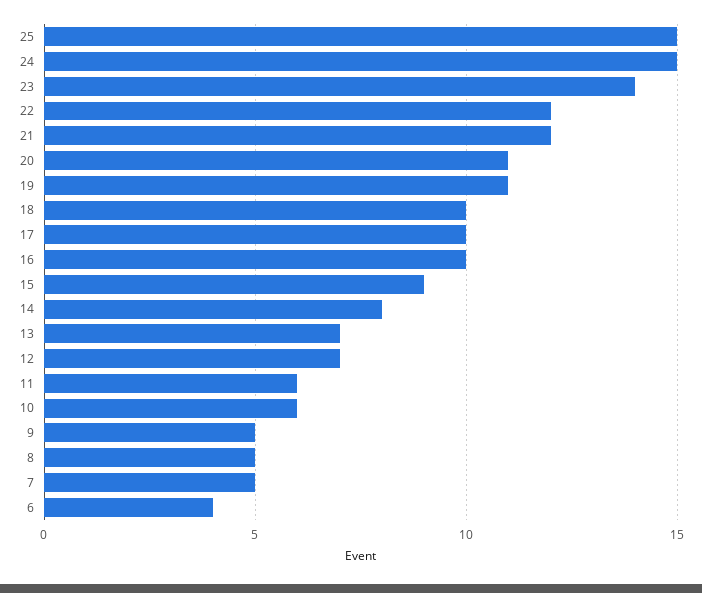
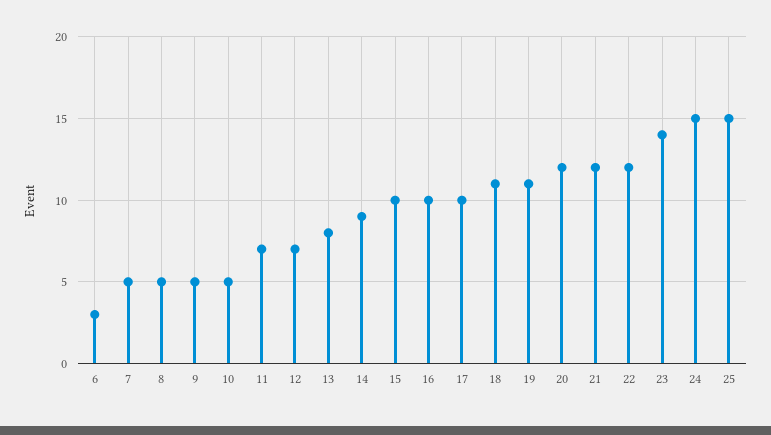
20: 11 -> 12
18: 10 -> 11
15: 9 -> 10
14: 8 -> 9
13: 7 -> 8
11: 6 -> 7
10: 6 -> 5
6: 4 -> 3

